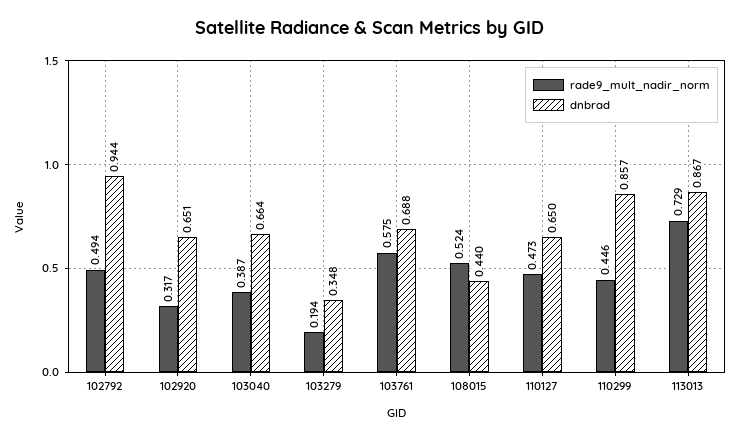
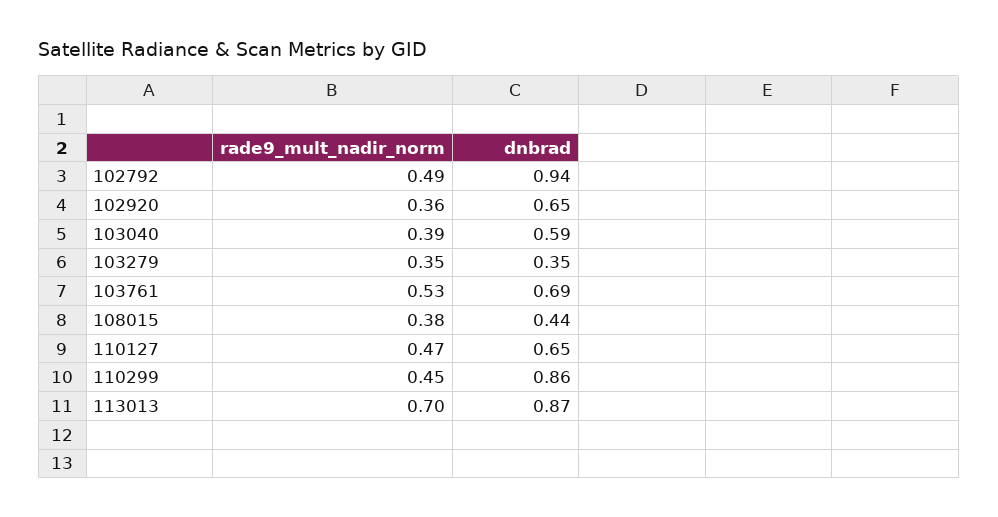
rade9_mult_nadir_norm, 102920: 0.317 -> 0.36
dnbrad, 103040: 0.664 -> 0.59
rade9_mult_nadir_norm, 103279: 0.194 -> 0.35
rade9_mult_nadir_norm, 103761: 0.575 -> 0.53
rade9_mult_nadir_norm, 108015: 0.524 -> 0.38
rade9_mult_nadir_norm, 113013: 0.729 -> 0.7

